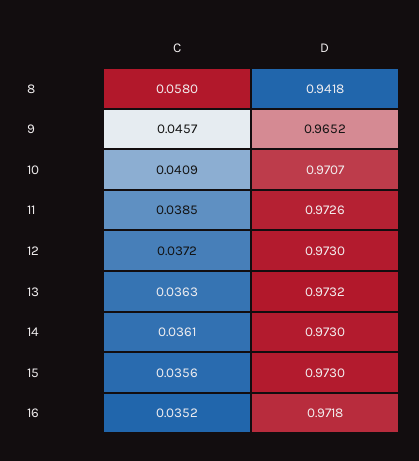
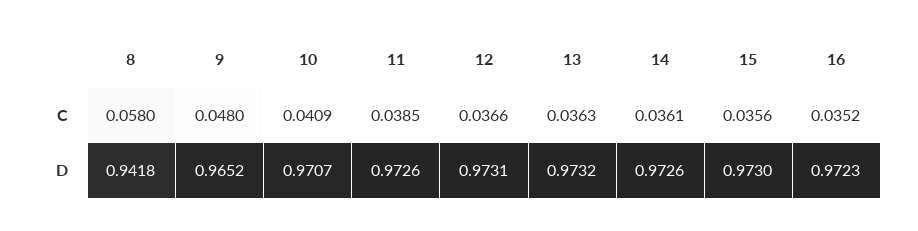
C, 9: 0.0457 -> 0.048
C, 12: 0.0372 -> 0.0366
D, 12: 0.973 -> 0.9731
D, 14: 0.973 -> 0.9726
D, 16: 0.9718 -> 0.9723

